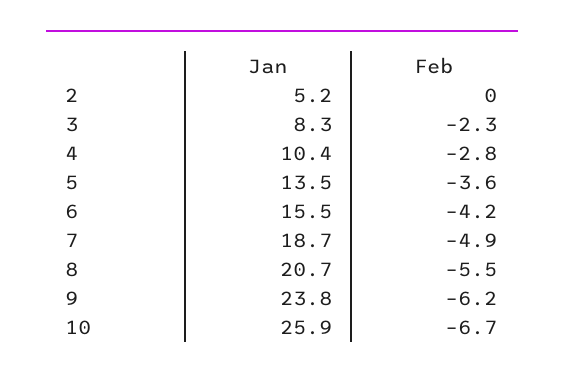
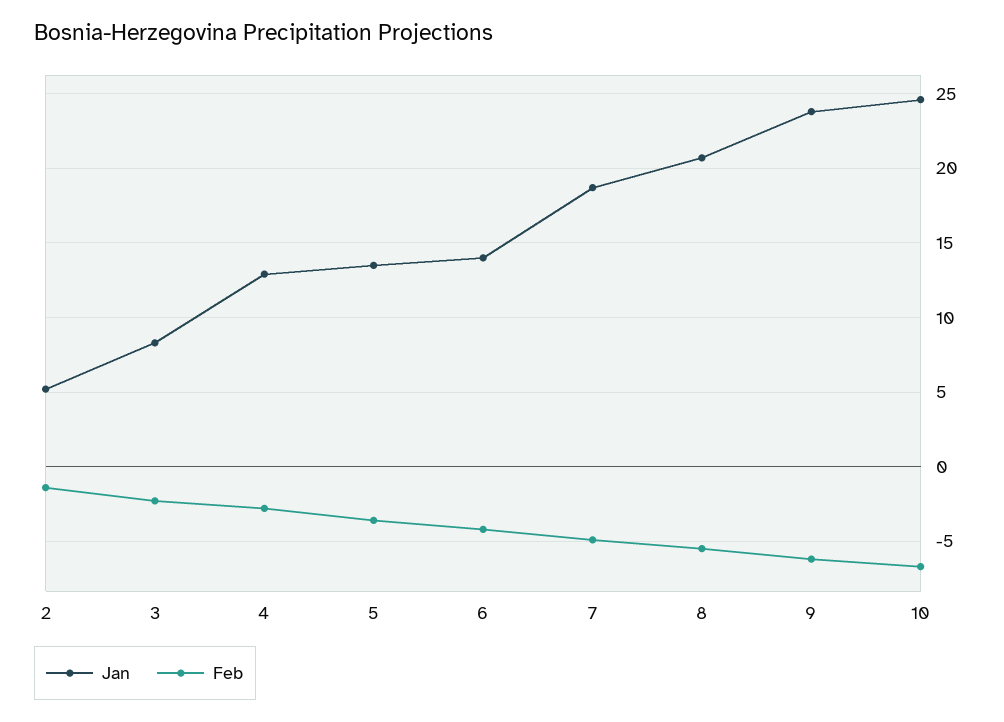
Feb, 2: 0 -> -1.5
Jan, 4: 10.4 -> 13
Jan, 6: 15.5 -> 14
Jan, 10: 25.9 -> 24.5

